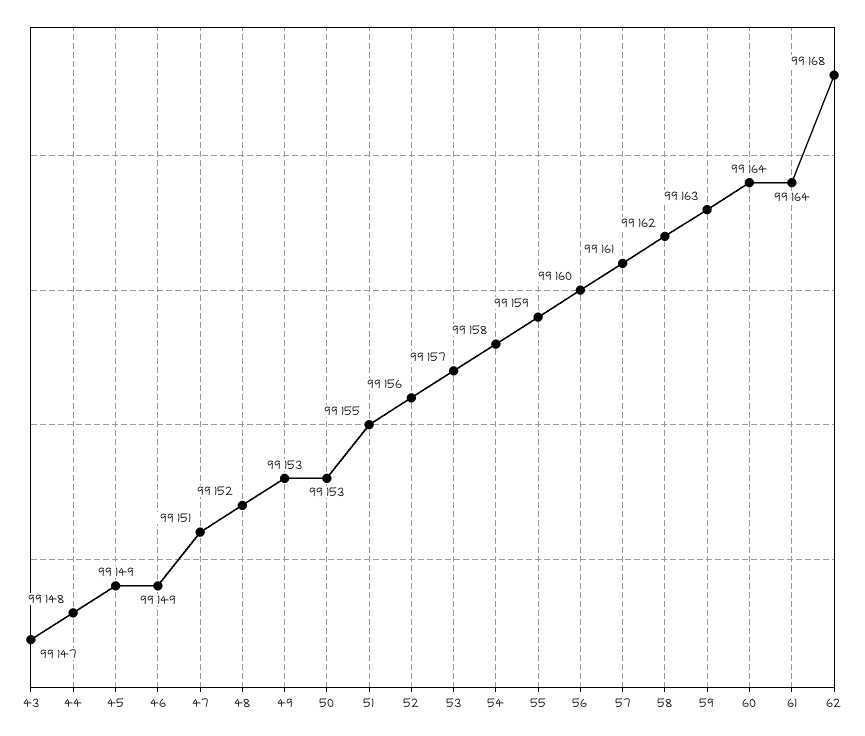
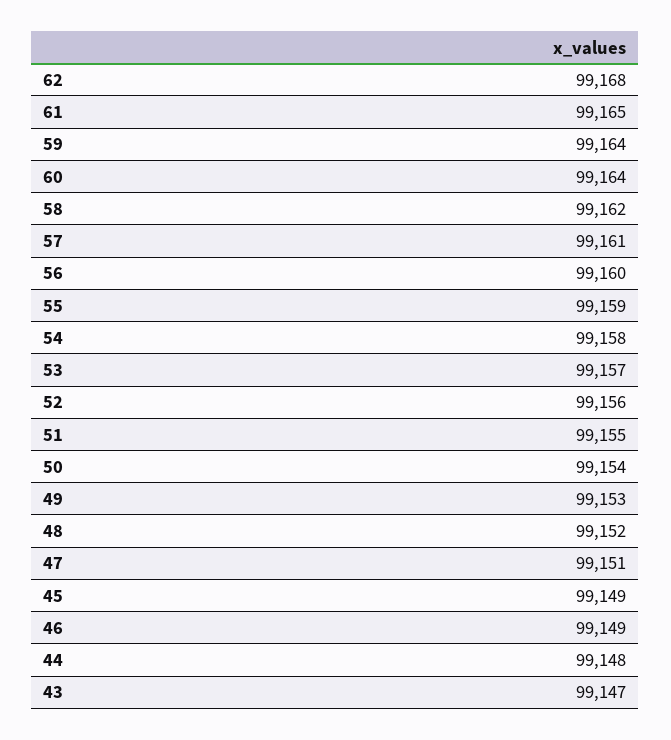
50: 99153 -> 99154
59: 99163 -> 99164
61: 99164 -> 99165

